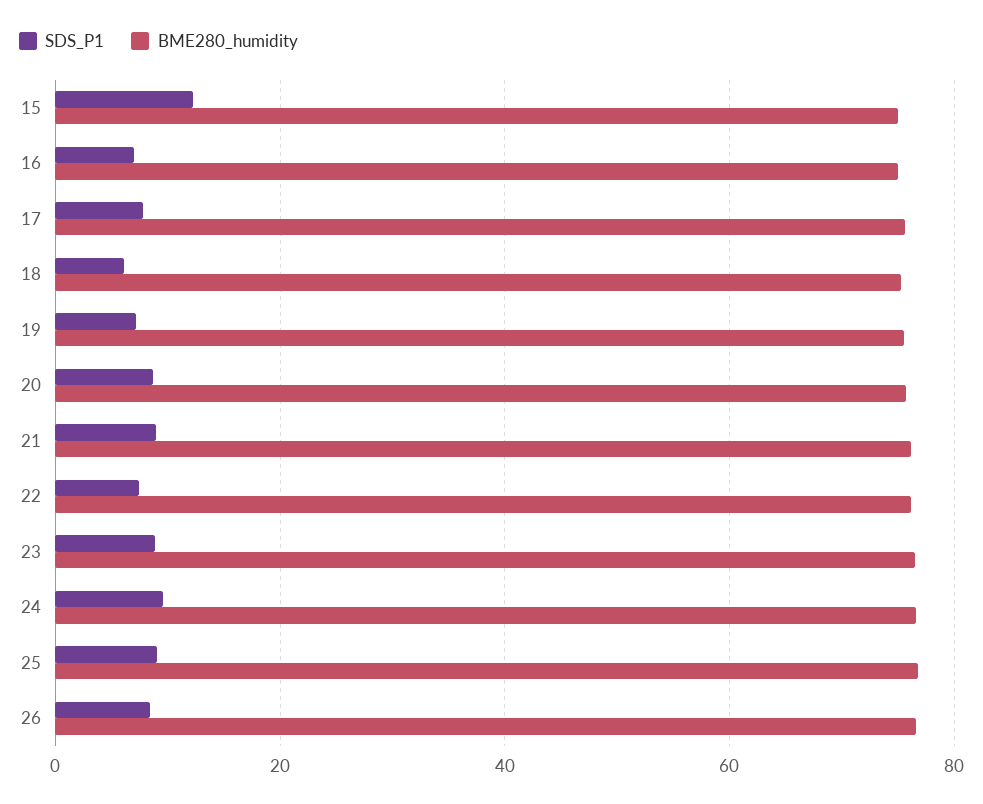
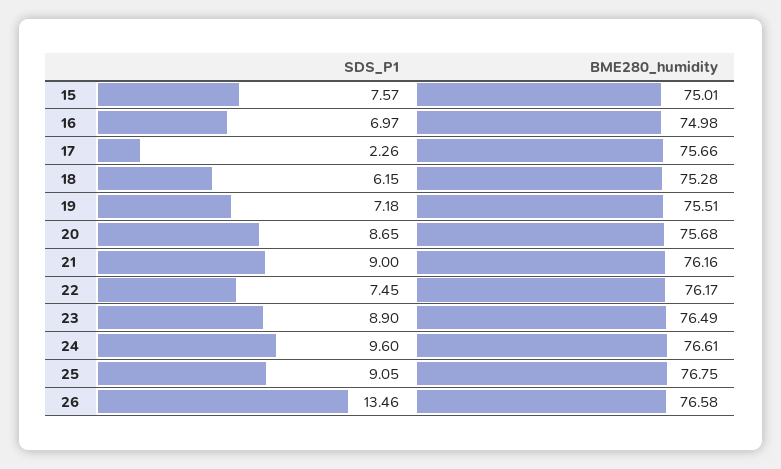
SDS_P1, 15: 12 -> 7.57
SDS_P1, 17: 8 -> 2.26
SDS_P1, 26: 8 -> 13.46

